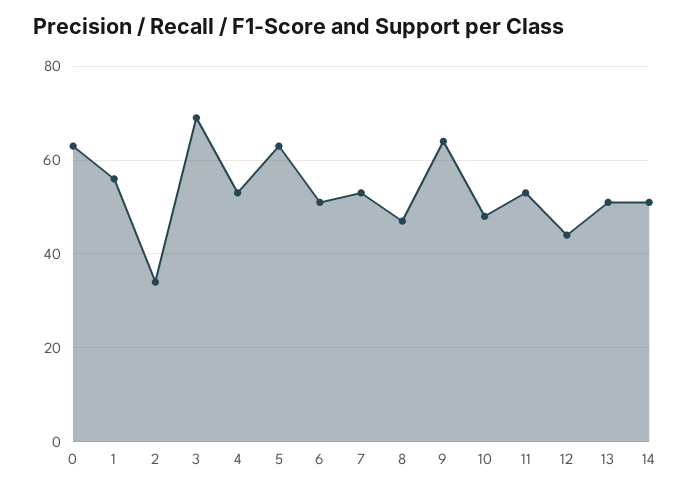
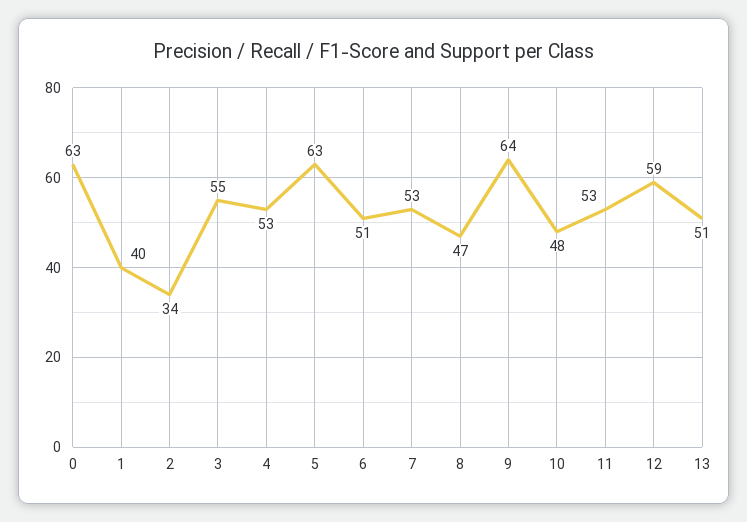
1: 55 -> 40
3: 70 -> 55
12: 45 -> 59
14: 50 -> none

